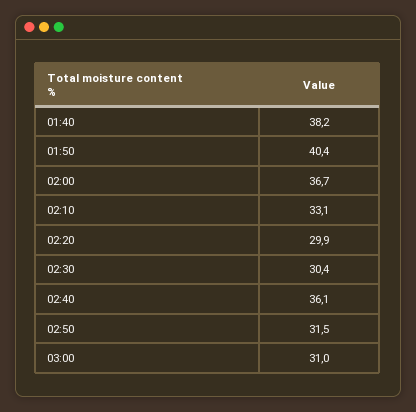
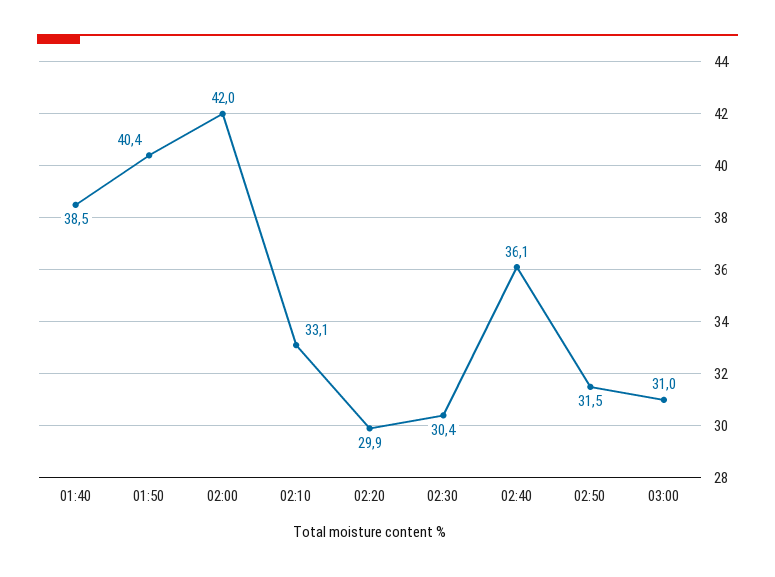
01:40: 38.2 -> 38.5
02:00: 36.7 -> 42

